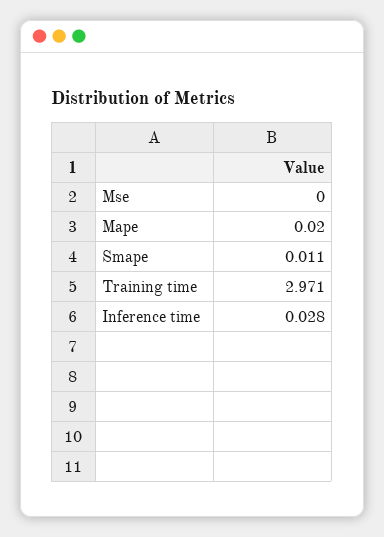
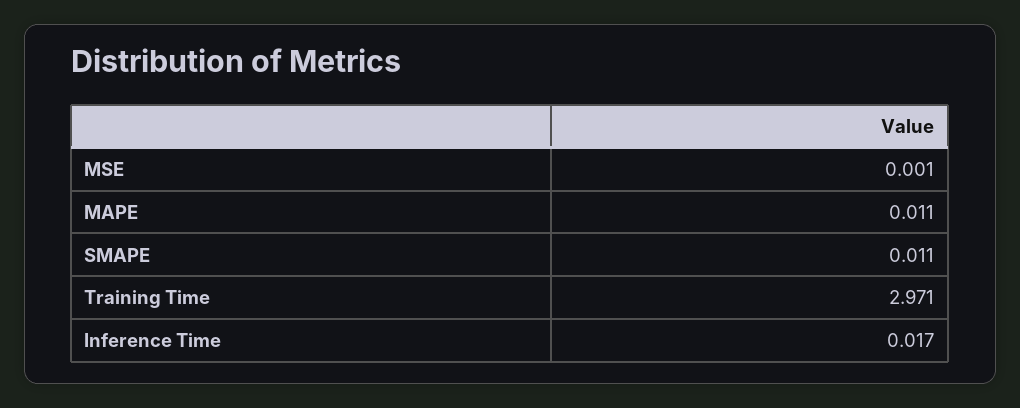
Mse: 0 -> 0.001
Mape: 0.02 -> 0.011
Inference time: 0.028 -> 0.017

